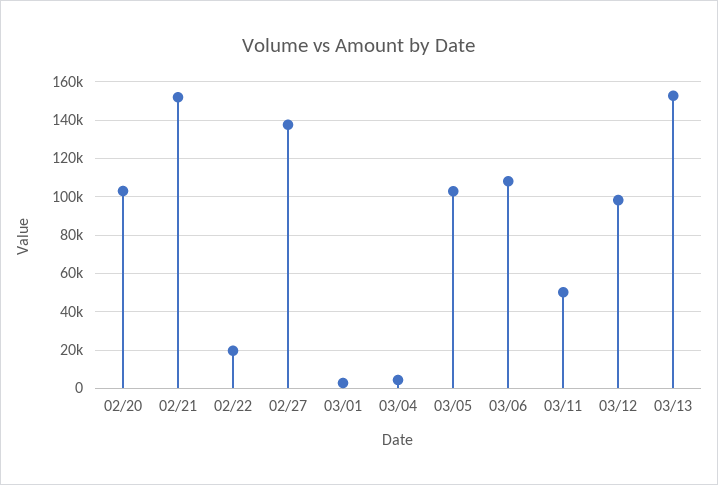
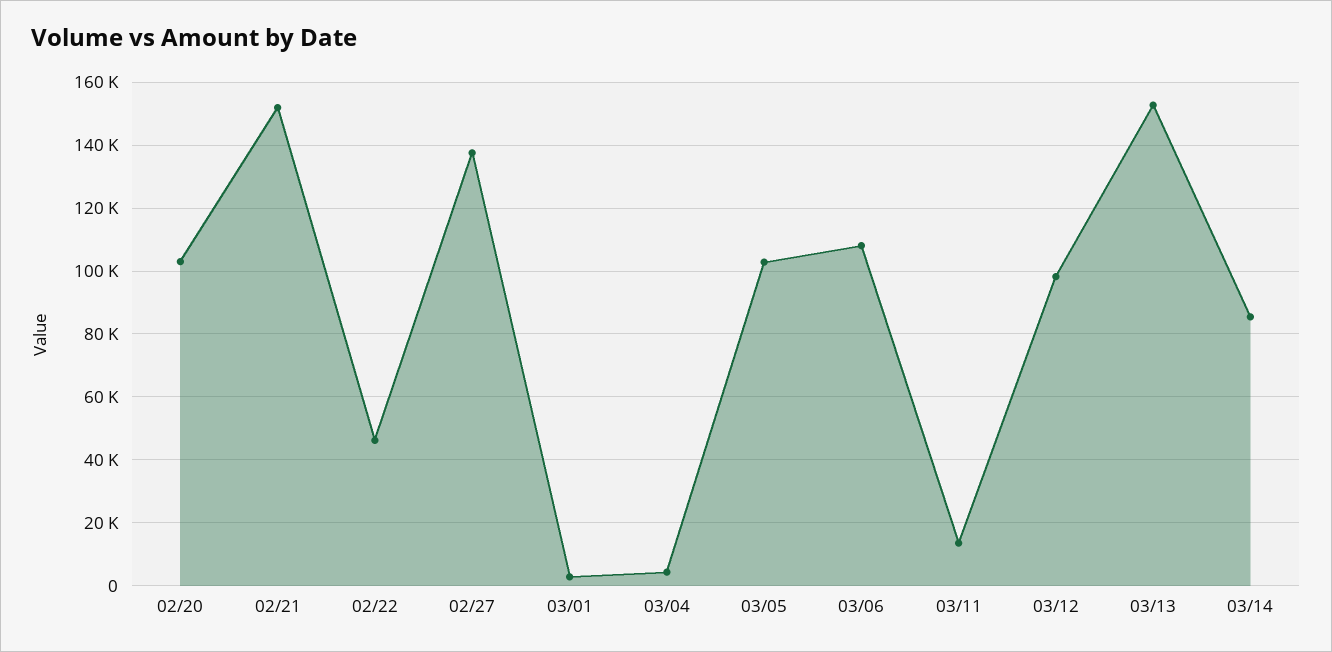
02/22: 20000 -> 46000
03/11: 50000 -> 14000
03/14: none -> 86000

